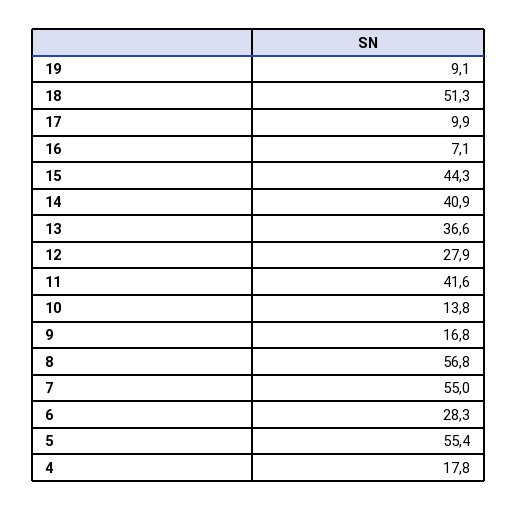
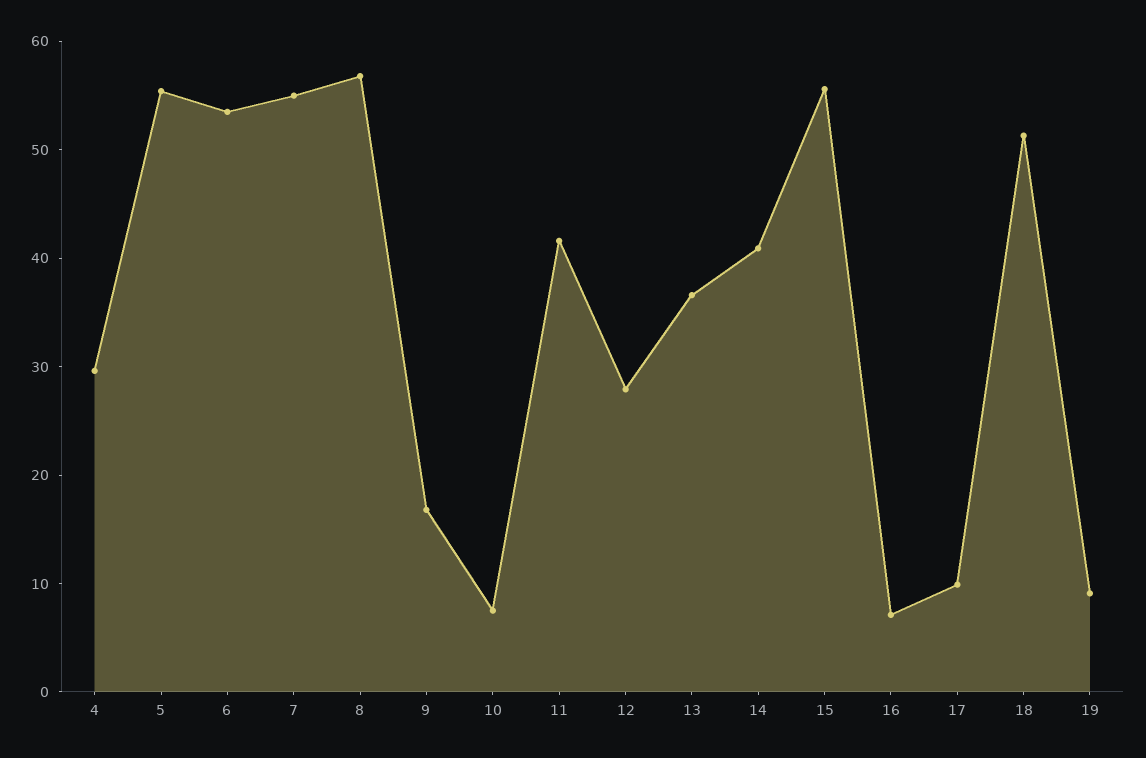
15: 44.3 -> 56
10: 13.8 -> 8
6: 28.3 -> 54
4: 17.8 -> 30

